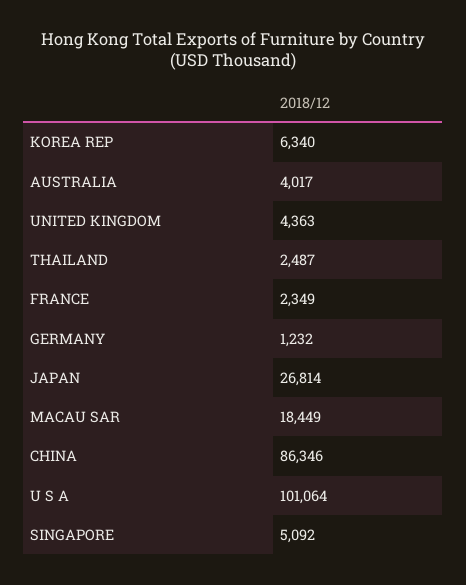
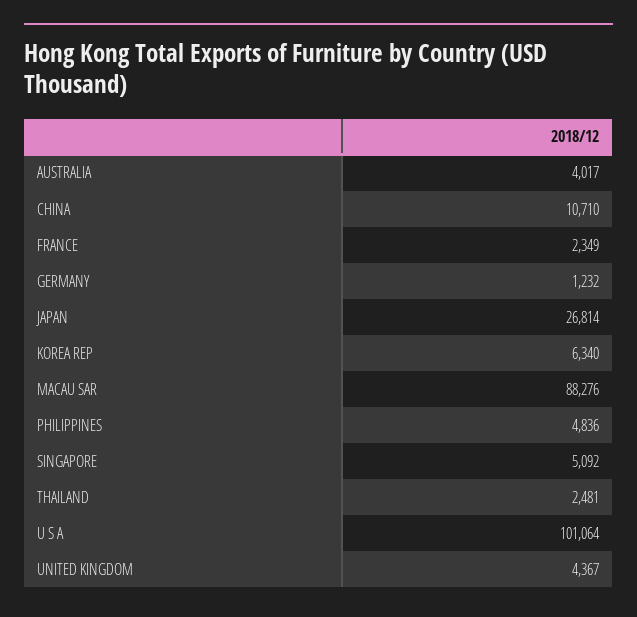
UNITED KINGDOM: 4363 -> 4367
THAILAND: 2487 -> 2481
MACAU SAR: 18449 -> 88276
CHINA: 86346 -> 10710
PHILIPPINES: none -> 4836

